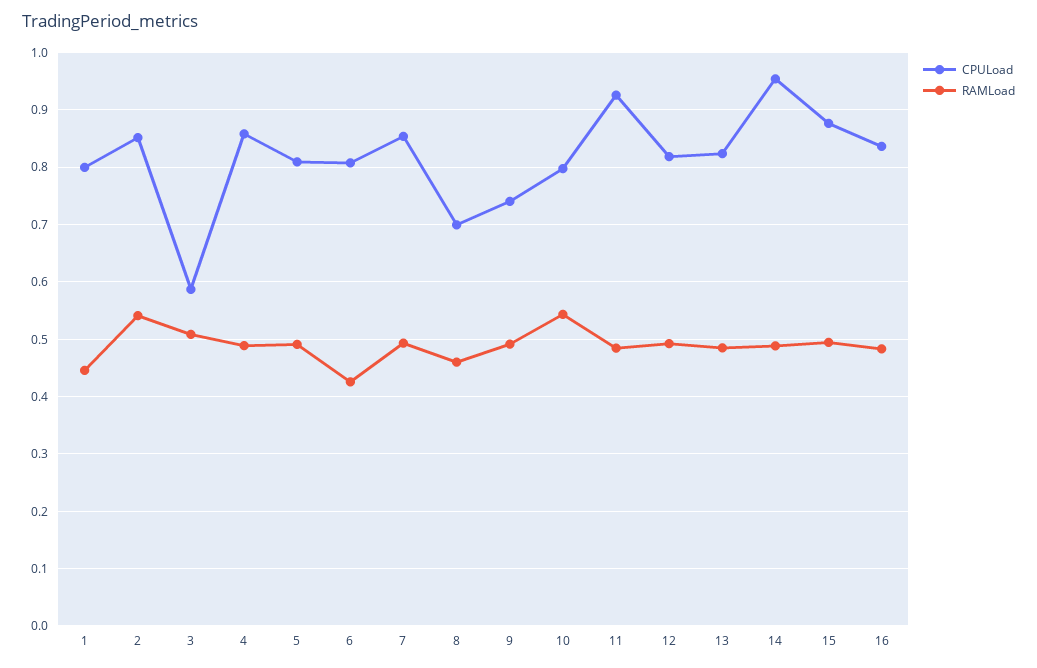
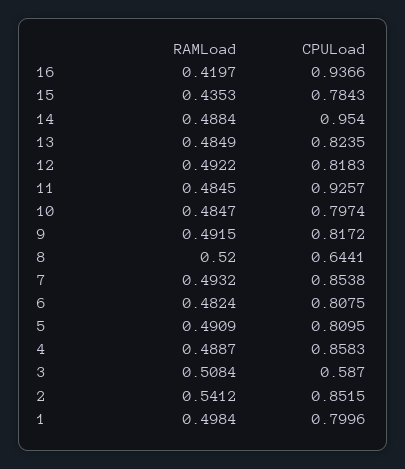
RAMLoad, 1: 0.44 -> 0.4984
RAMLoad, 6: 0.42 -> 0.4824
CPULoad, 8: 0.7 -> 0.6441
RAMLoad, 8: 0.46 -> 0.52
CPULoad, 9: 0.74 -> 0.8172
RAMLoad, 10: 0.54 -> 0.4847
CPULoad, 15: 0.88 -> 0.7843
RAMLoad, 15: 0.5 -> 0.4353
CPULoad, 16: 0.84 -> 0.9366
RAMLoad, 16: 0.48 -> 0.4197

